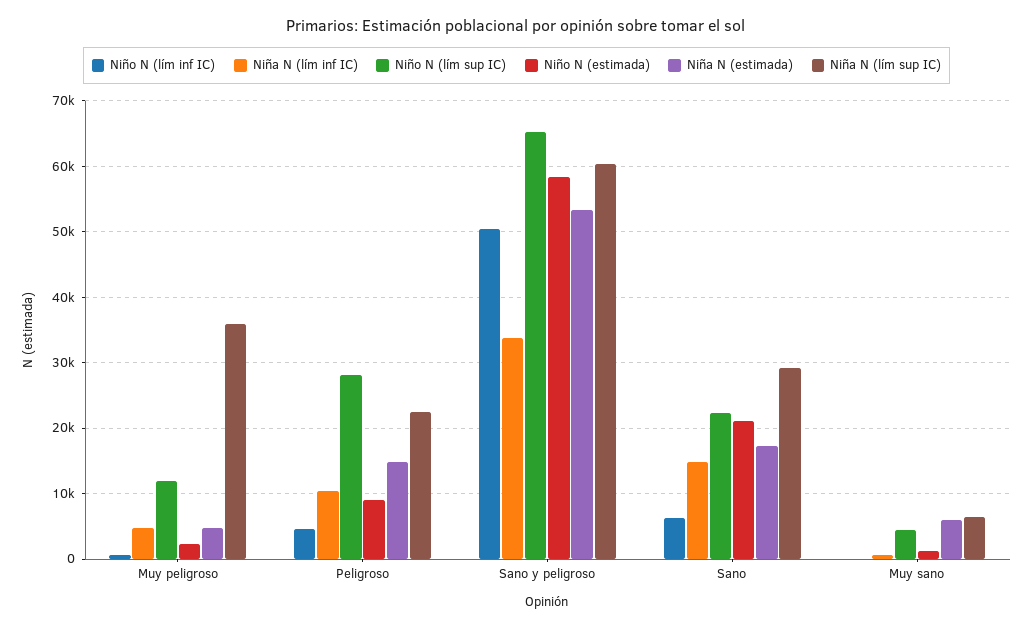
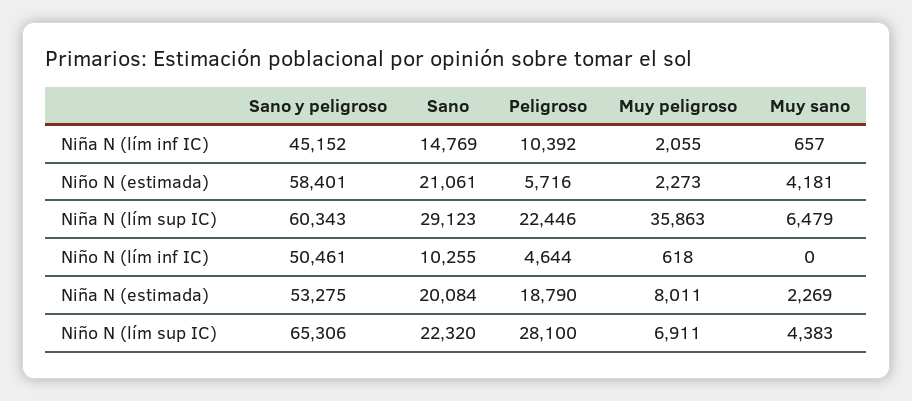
Niña N (lím inf IC), Muy peligroso: 5000 -> 2055
Niño N (lím sup IC), Muy peligroso: 12000 -> 6911
Niña N (estimada), Muy peligroso: 5000 -> 8011
Niño N (estimada), Peligroso: 9000 -> 5716
Niña N (estimada), Peligroso: 15000 -> 18790
Niña N (lím inf IC), Sano y peligroso: 34000 -> 45152
Niño N (lím inf IC), Sano: 6000 -> 10255
Niña N (estimada), Sano: 17000 -> 20084
Niño N (estimada), Muy sano: 1000 -> 4181
Niña N (estimada), Muy sano: 6000 -> 2269

